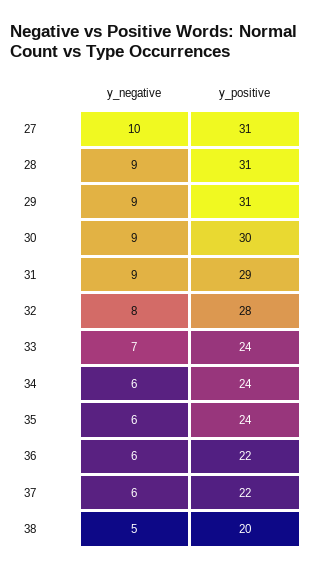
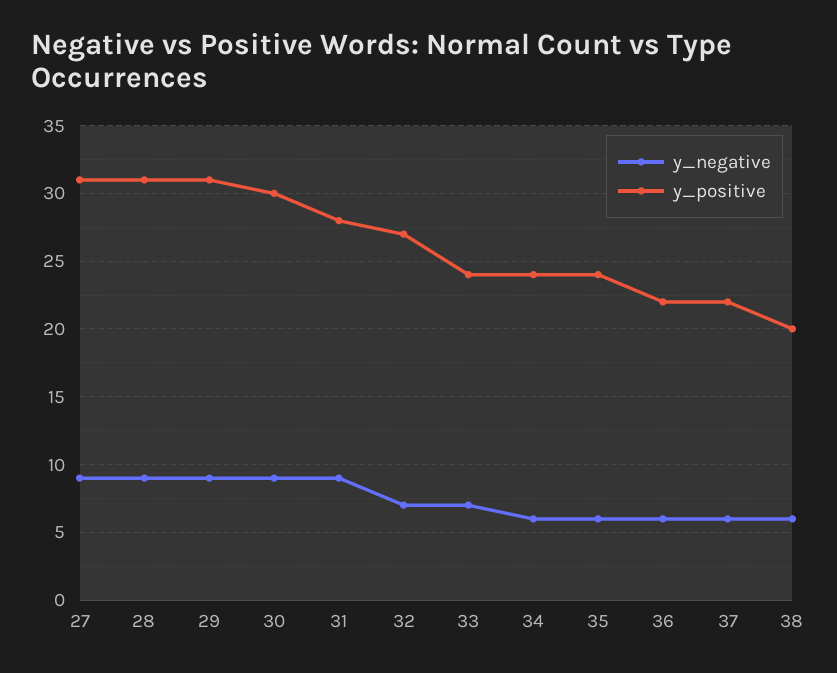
y_negative, 27: 10 -> 9
y_positive, 31: 29 -> 28
y_negative, 32: 8 -> 7
y_positive, 32: 28 -> 27
y_negative, 38: 5 -> 6

